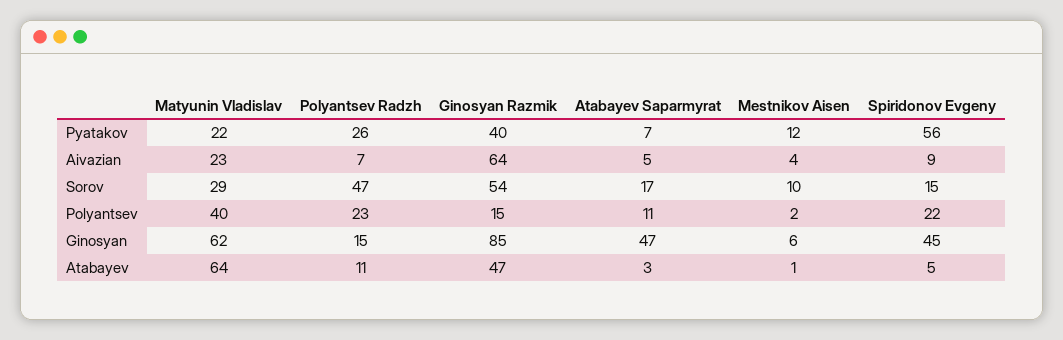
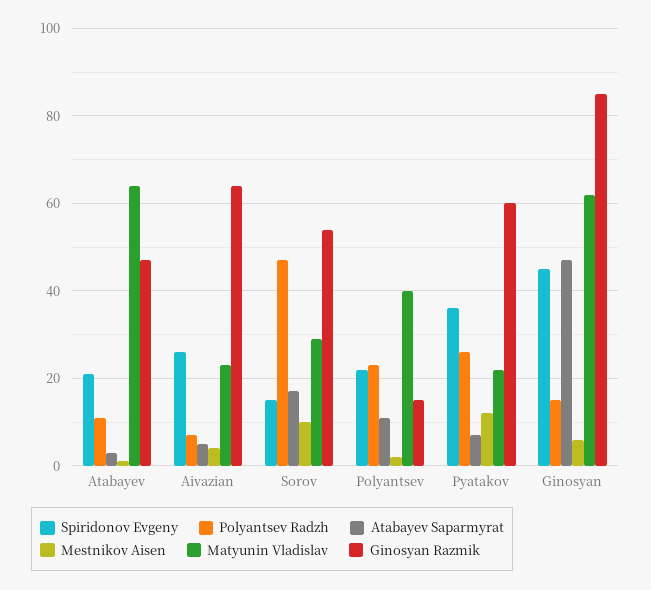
Ginosyan Razmik, Pyatakov: 40 -> 60
Spiridonov Evgeny, Pyatakov: 56 -> 35
Spiridonov Evgeny, Aivazian: 9 -> 25
Spiridonov Evgeny, Atabayev: 5 -> 20

